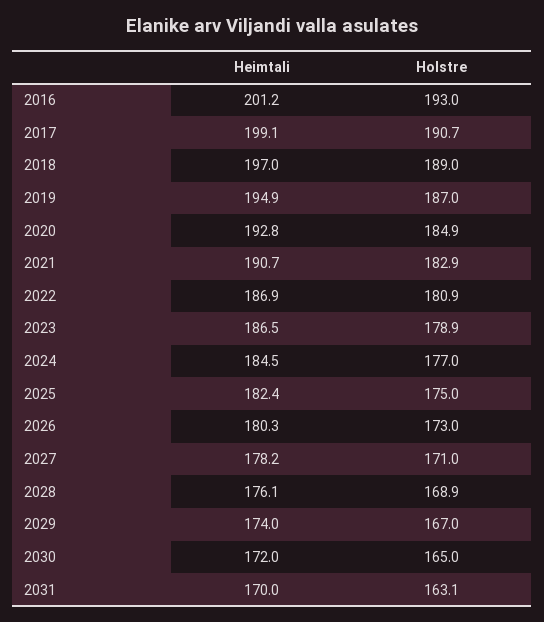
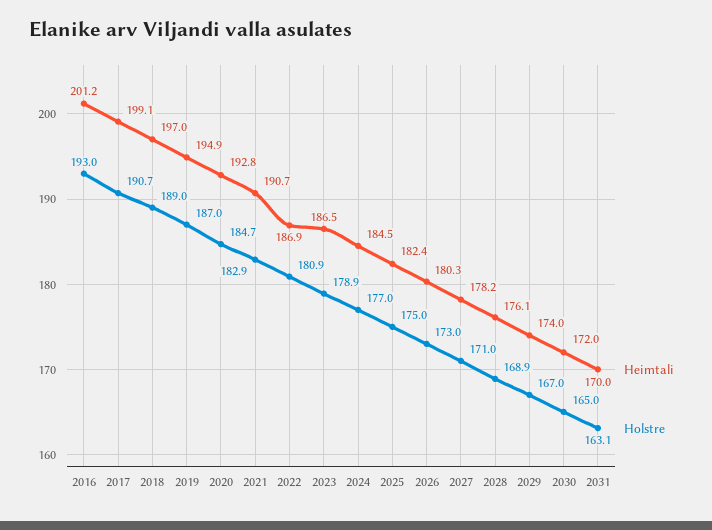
Holstre, 2020: 184.9 -> 184.7

